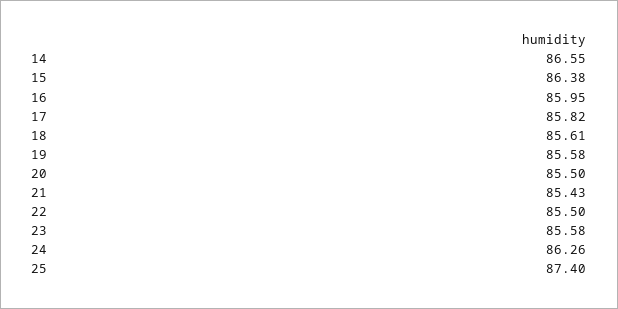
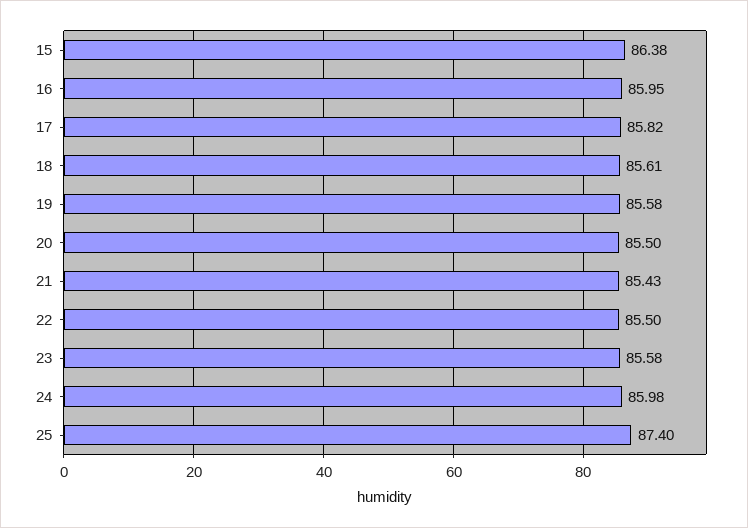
14: 86.55 -> none
24: 86.26 -> 85.98

